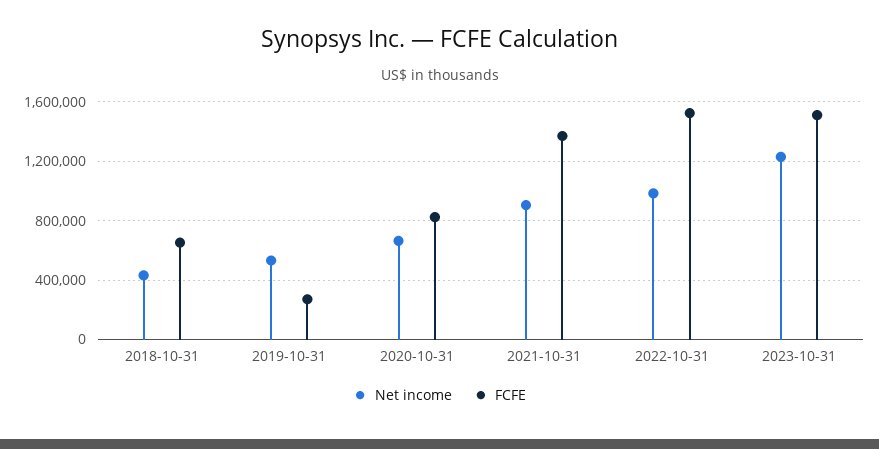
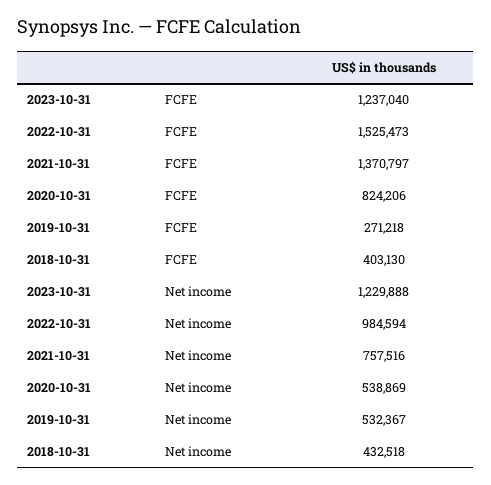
FCFE, 2018-10-31: 650000 -> 403130
Net income, 2020-10-31: 650000 -> 538869
Net income, 2021-10-31: 900000 -> 757516
FCFE, 2023-10-31: 1500000 -> 1237040

